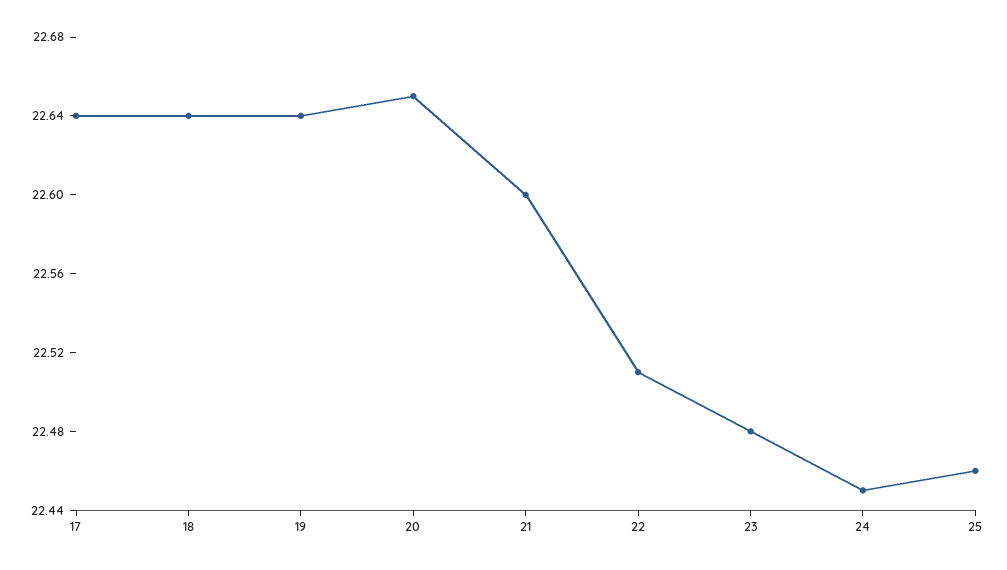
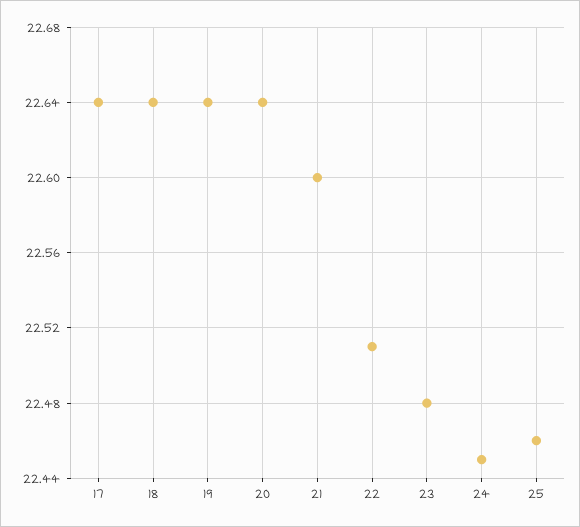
20: 22.65 -> 22.64

